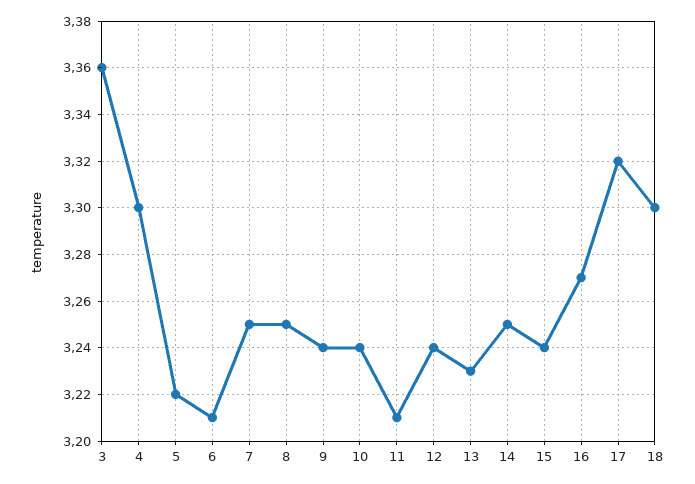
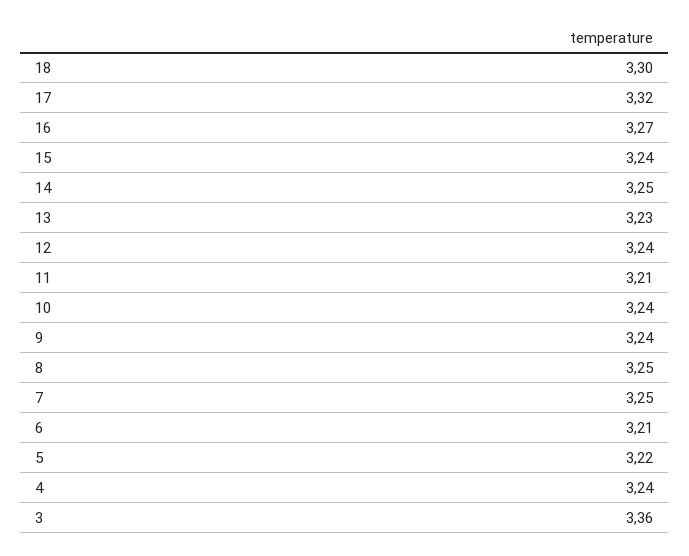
4: 3.3 -> 3.24

